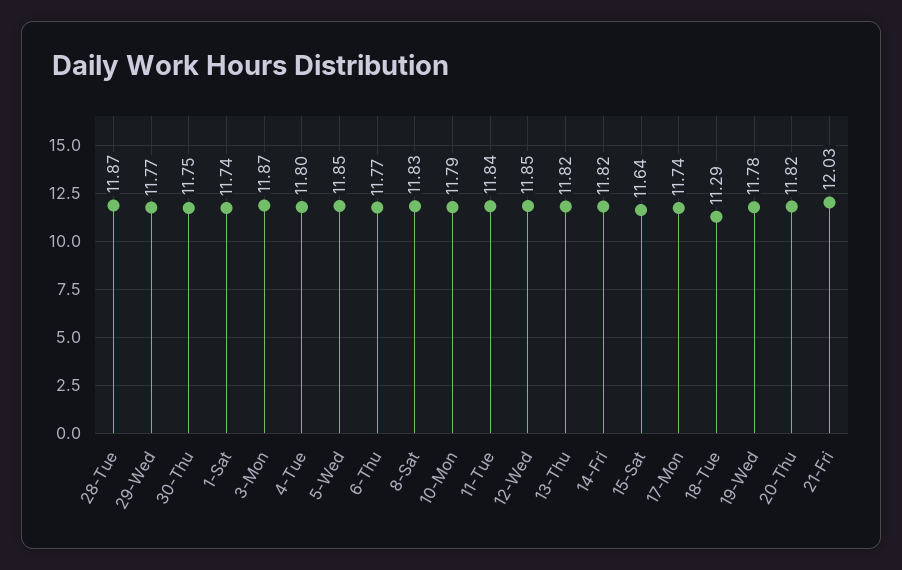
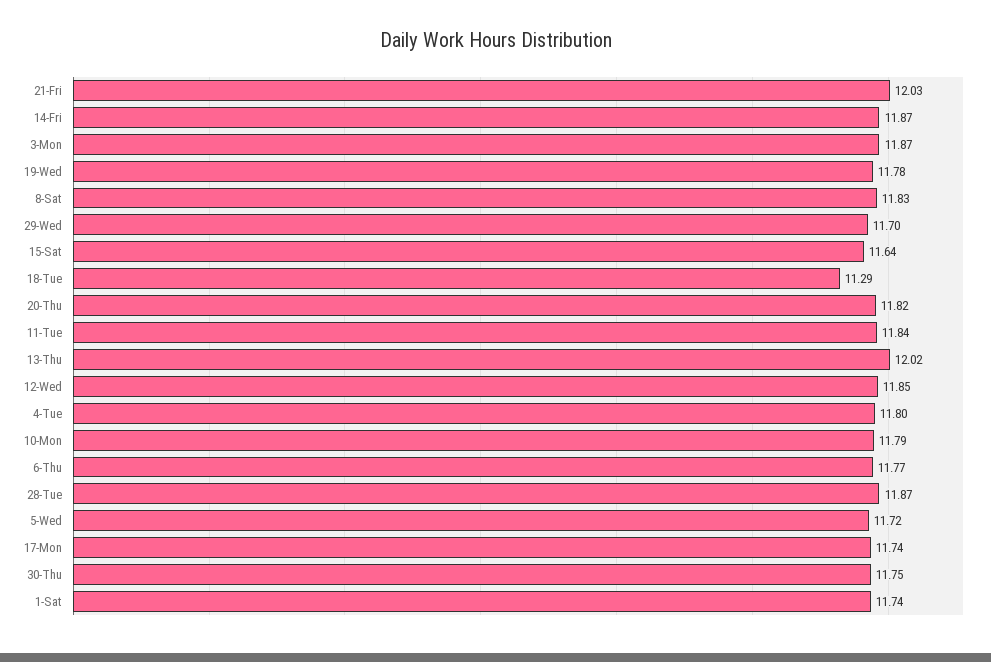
29-Wed: 11.77 -> 11.7
5-Wed: 11.85 -> 11.72
13-Thu: 11.82 -> 12.02
14-Fri: 11.82 -> 11.87

